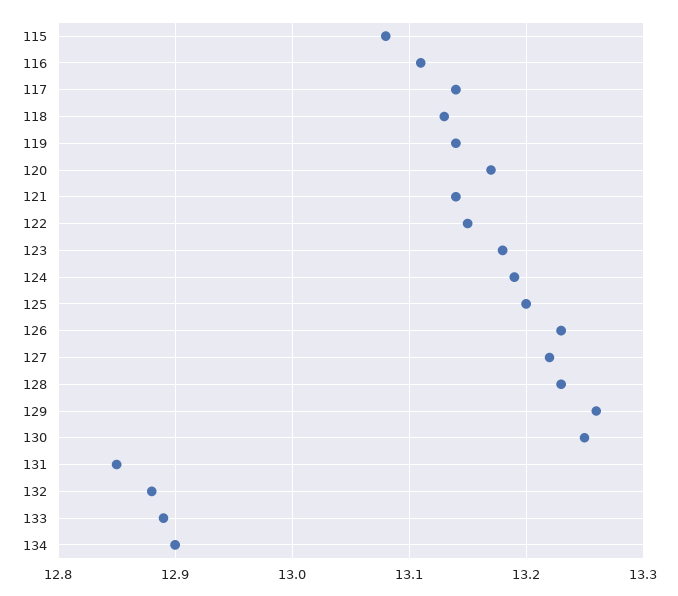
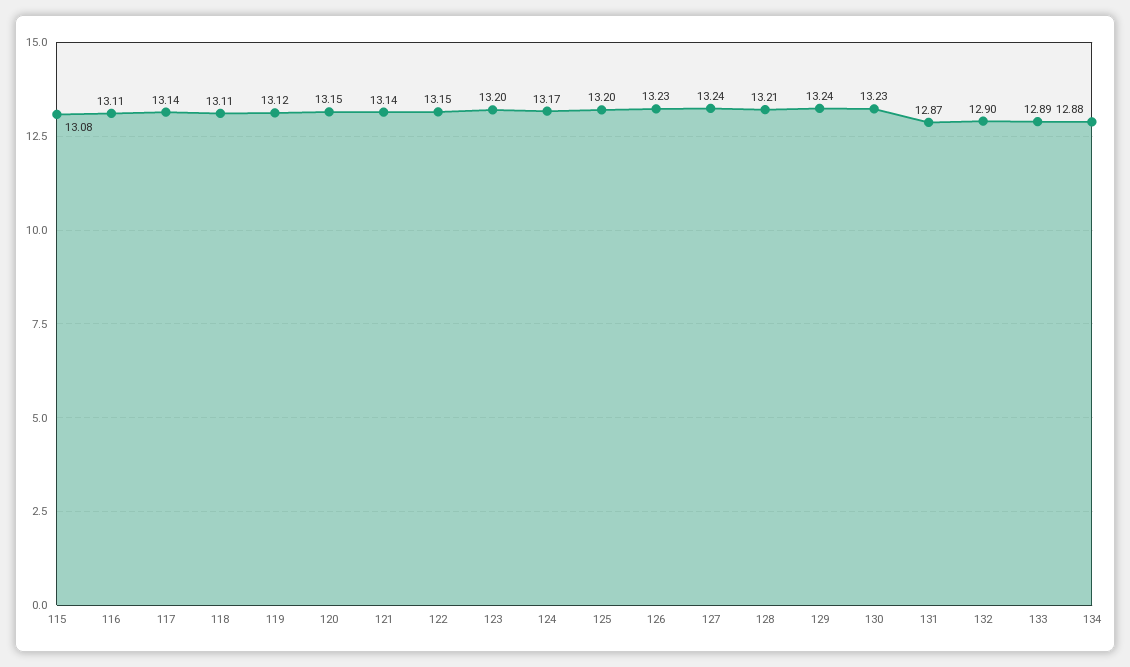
118: 13.13 -> 13.11
119: 13.14 -> 13.12
120: 13.17 -> 13.15
123: 13.18 -> 13.2
124: 13.19 -> 13.17
127: 13.22 -> 13.24
128: 13.23 -> 13.21
129: 13.26 -> 13.24
130: 13.25 -> 13.23
131: 12.85 -> 12.87
132: 12.88 -> 12.9
134: 12.9 -> 12.88

